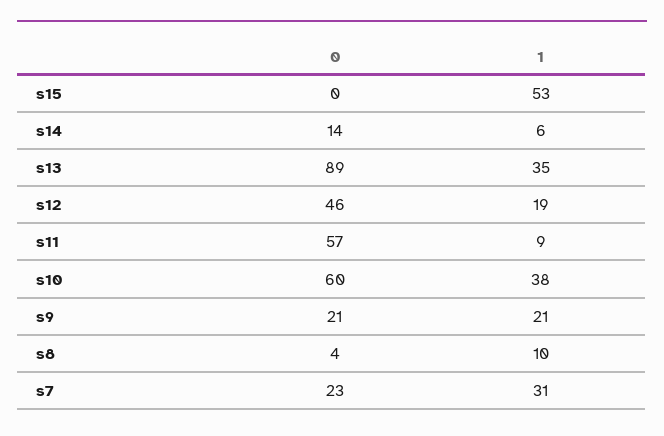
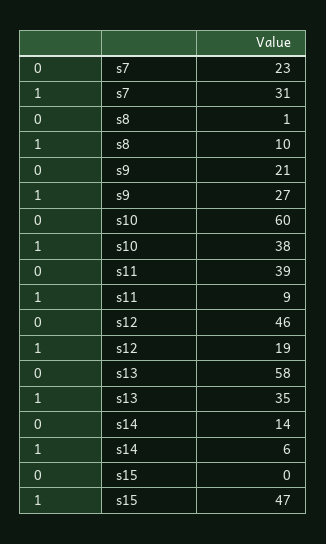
1, s15: 53 -> 47
0, s13: 89 -> 58
0, s11: 57 -> 39
1, s9: 21 -> 27
0, s8: 4 -> 1

